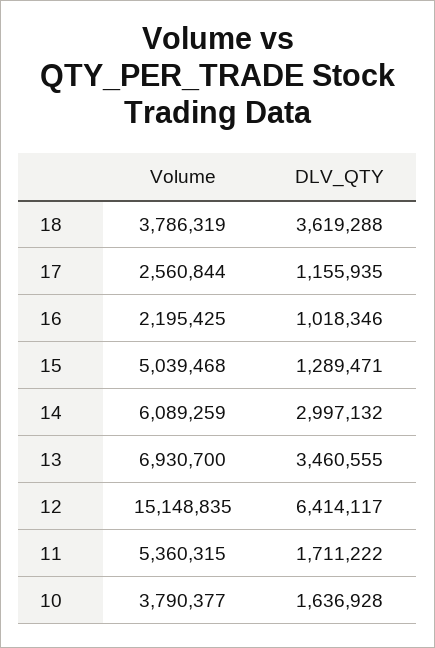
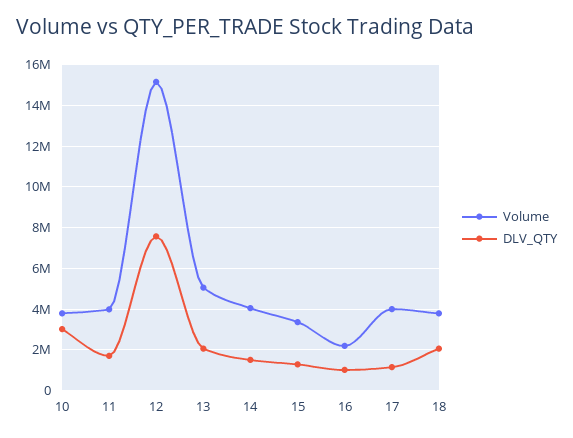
DLV_QTY, 18: 3619288 -> 2000000
Volume, 17: 2560844 -> 4000000
Volume, 15: 5039468 -> 3500000
Volume, 14: 6089259 -> 4000000
DLV_QTY, 14: 2997132 -> 1500000
Volume, 13: 6930700 -> 5000000
DLV_QTY, 13: 3460555 -> 2000000
DLV_QTY, 12: 6414117 -> 7500000
Volume, 11: 5360315 -> 4000000
DLV_QTY, 10: 1636928 -> 3000000

